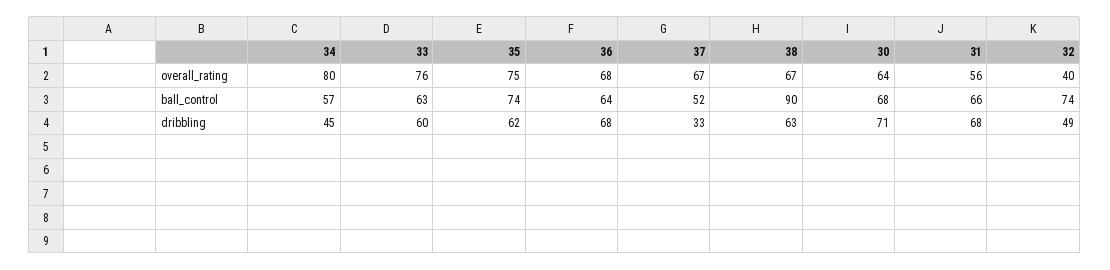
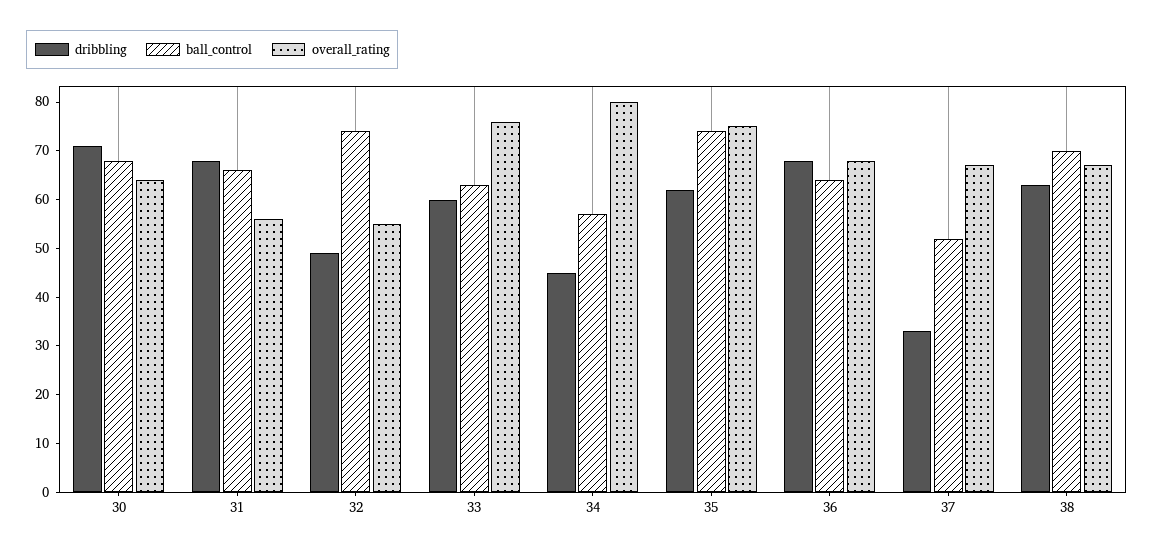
overall_rating, 32: 40 -> 55
ball_control, 38: 90 -> 70

